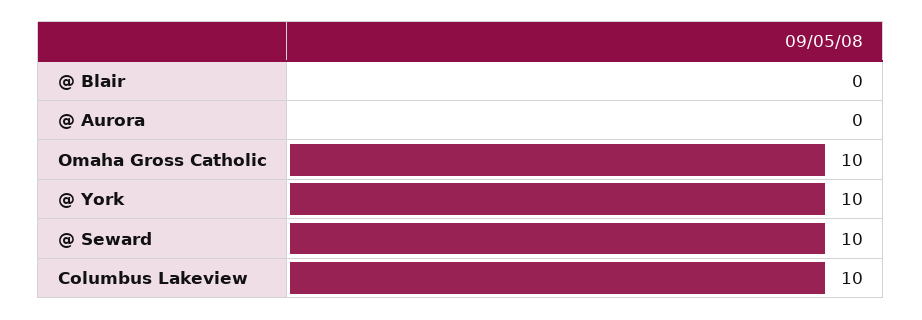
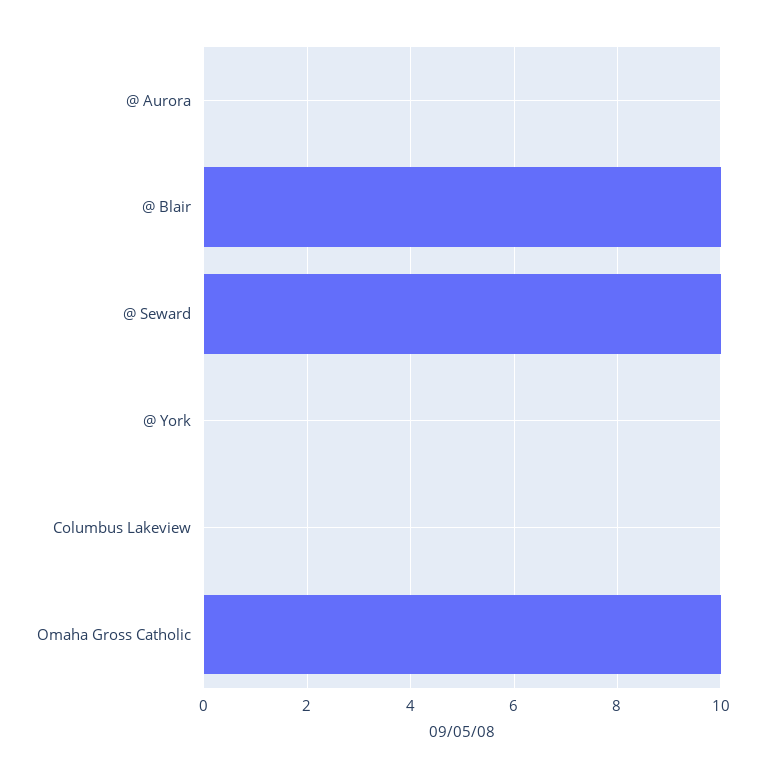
@ Blair: 0 -> 10
@ York: 10 -> 0
Columbus Lakeview: 10 -> 0

